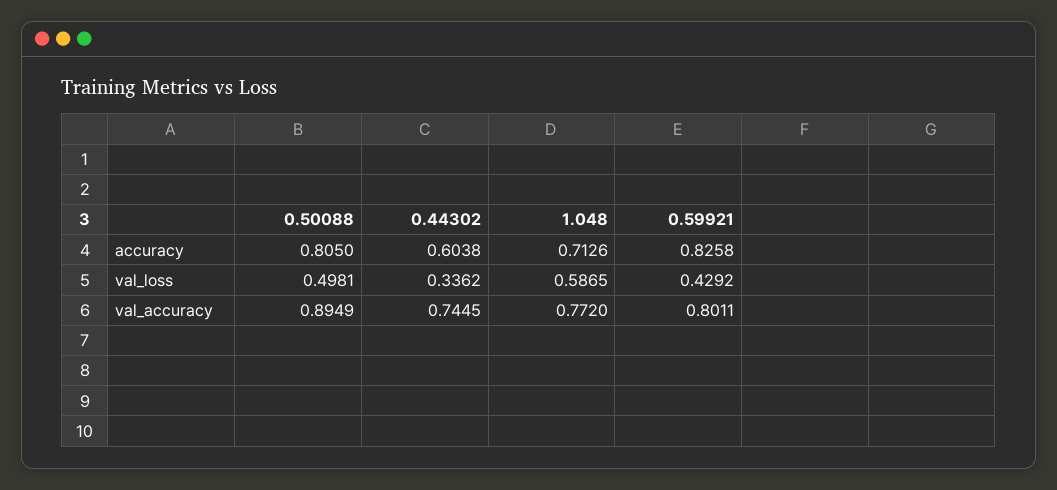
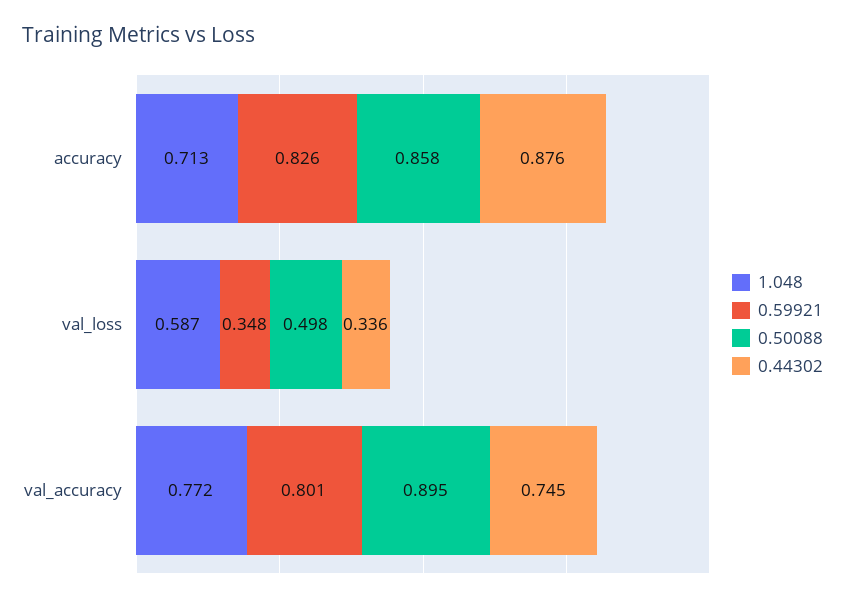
0.50088, accuracy: 0.805 -> 0.858
0.44302, accuracy: 0.6038 -> 0.876
0.59921, val_loss: 0.4292 -> 0.348

